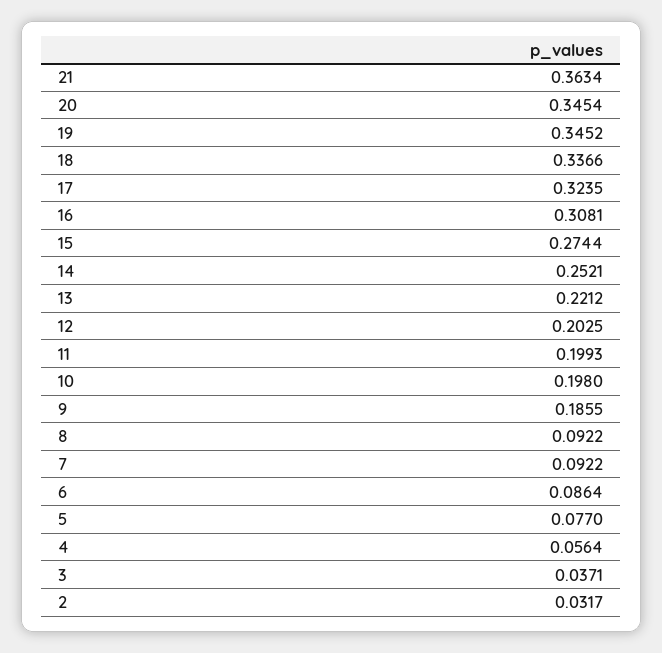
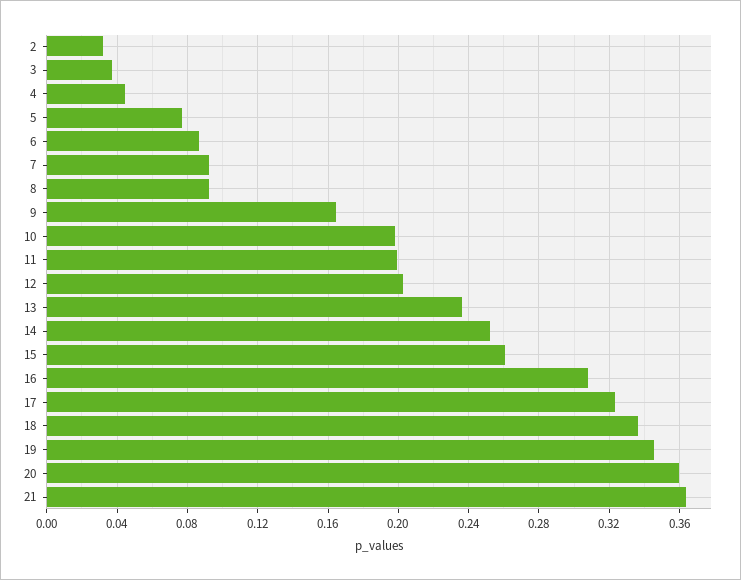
20: 0.3454 -> 0.36
15: 0.2744 -> 0.26
13: 0.2212 -> 0.235
9: 0.1855 -> 0.165
4: 0.0564 -> 0.045

